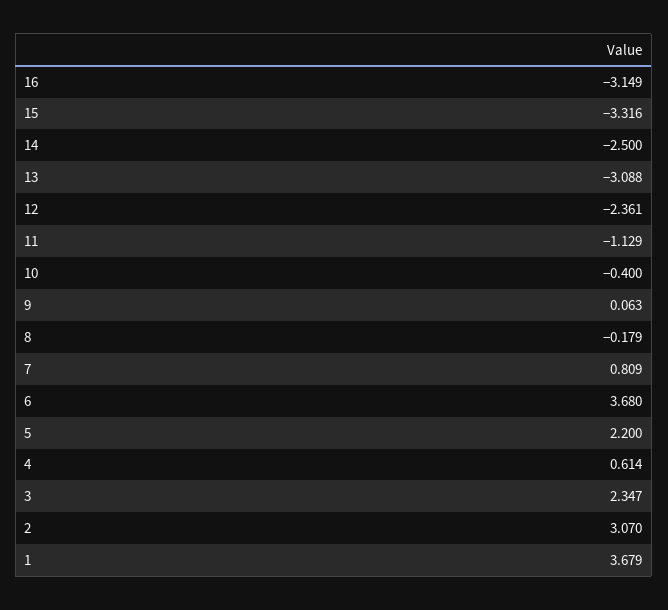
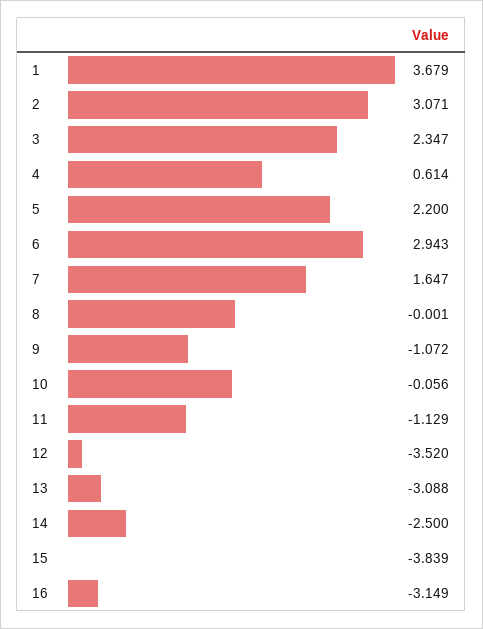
15: -3.316 -> -3.839
12: -2.361 -> -3.52
10: -0.4 -> -0.056
9: 0.063 -> -1.072
8: -0.179 -> -0.001
7: 0.809 -> 1.647
6: 3.68 -> 2.943
2: 3.07 -> 3.071

